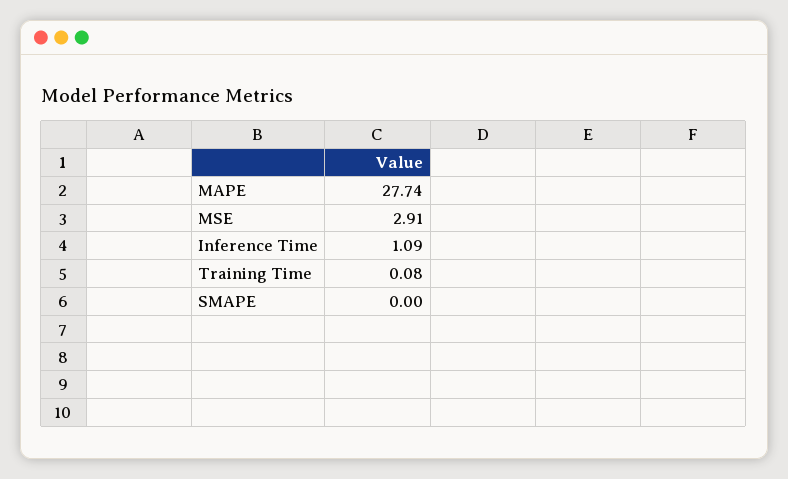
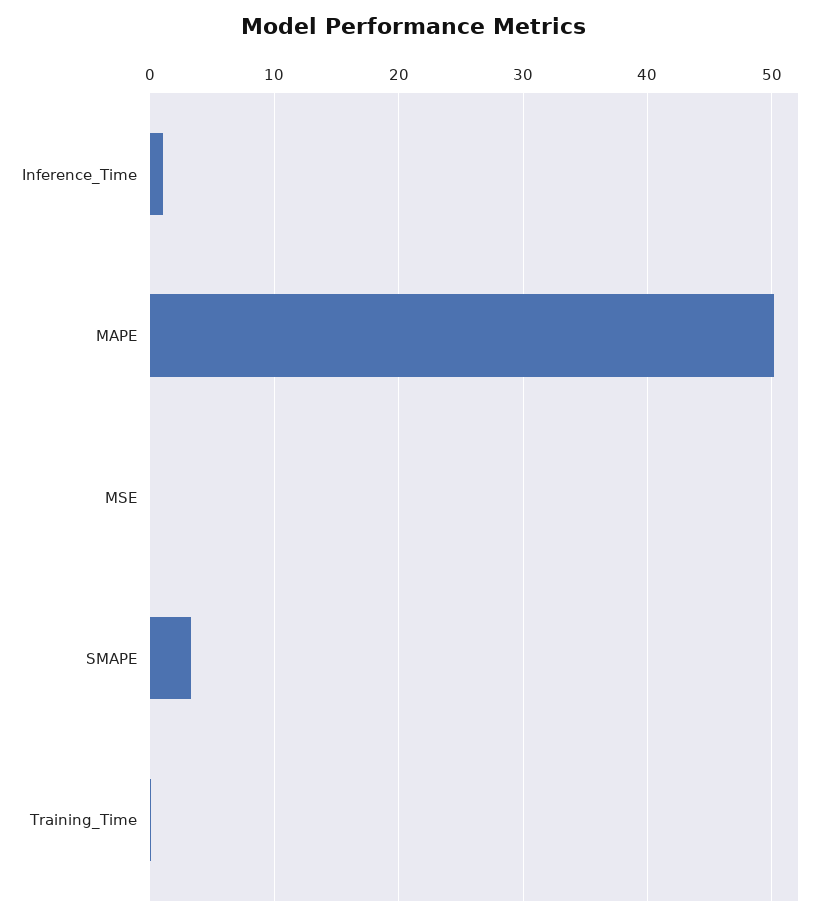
MAPE: 27.74 -> 50
MSE: 2.91 -> 0
SMAPE: 0 -> 3

